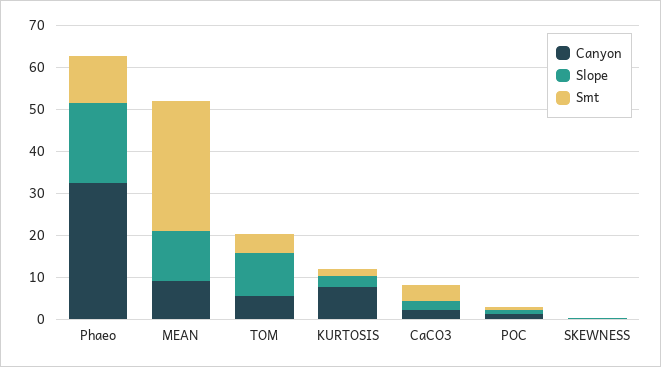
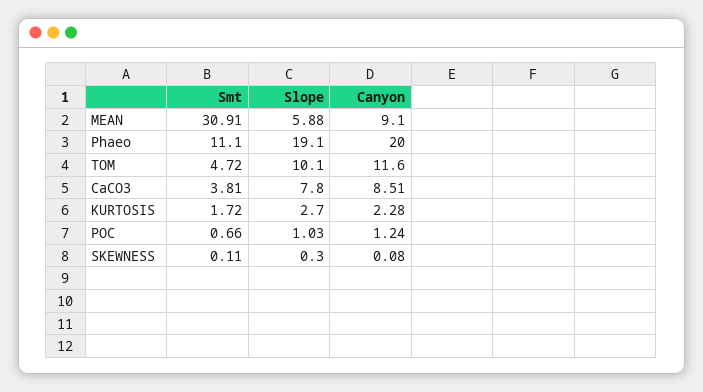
Canyon, Phaeo: 32 -> 20
Slope, MEAN: 12 -> 5.88
Canyon, TOM: 6 -> 11.6
Canyon, KURTOSIS: 8 -> 2.28
Canyon, CaCO3: 2 -> 8.51
Slope, CaCO3: 2 -> 7.8

